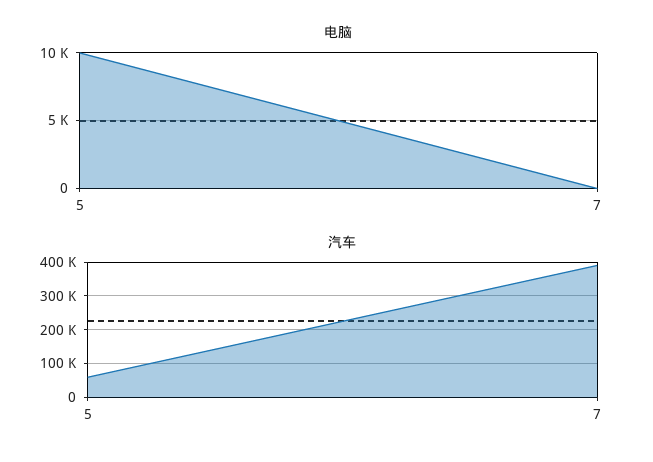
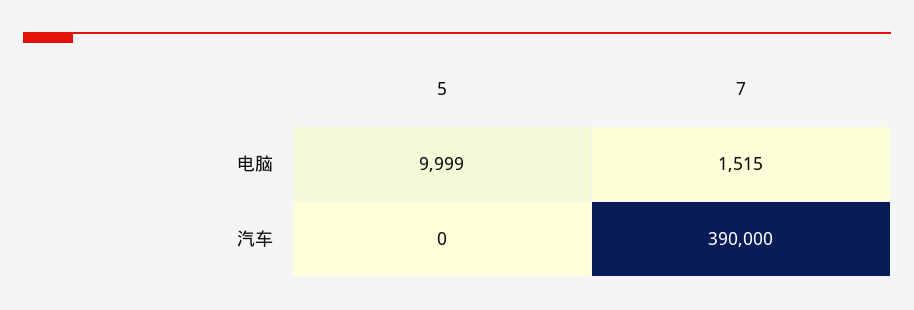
电脑, 7: 0 -> 1515
汽车, 5: 60000 -> 0

